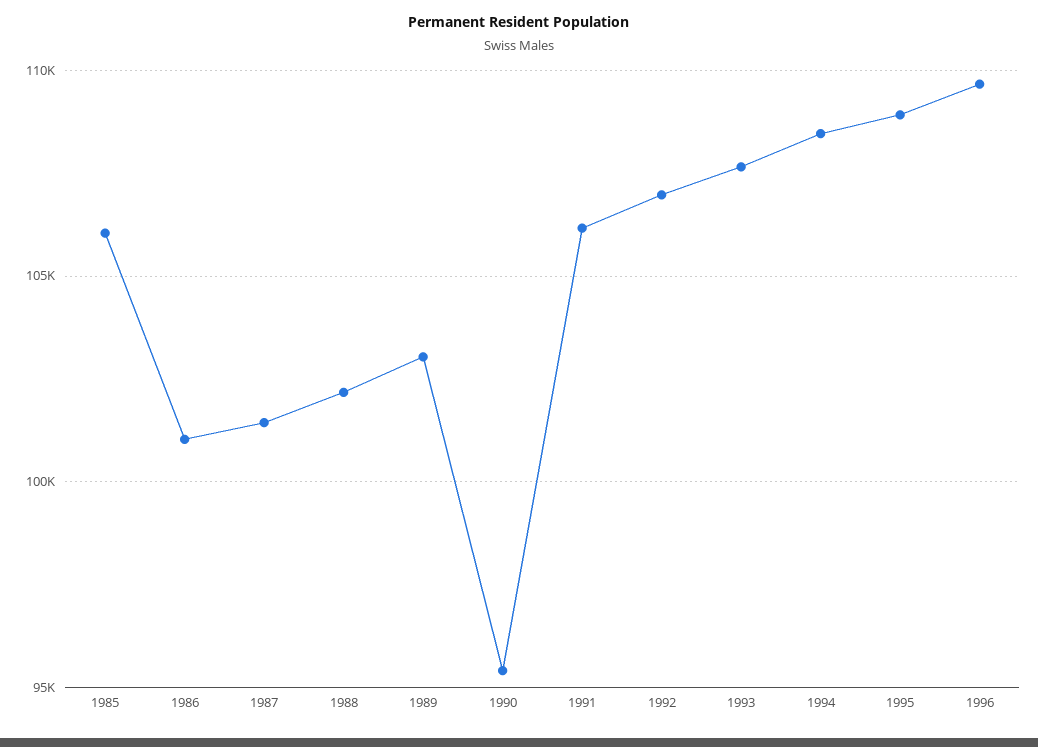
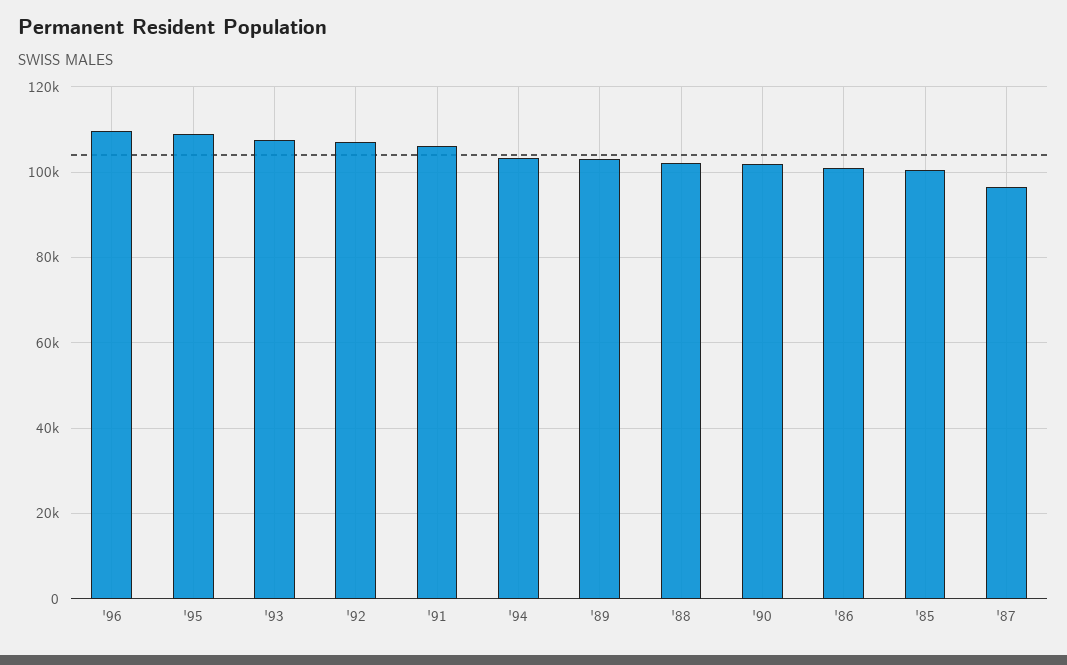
1985: 106000 -> 100000
1987: 101500 -> 96000
1990: 95500 -> 102000
1994: 108500 -> 104000

